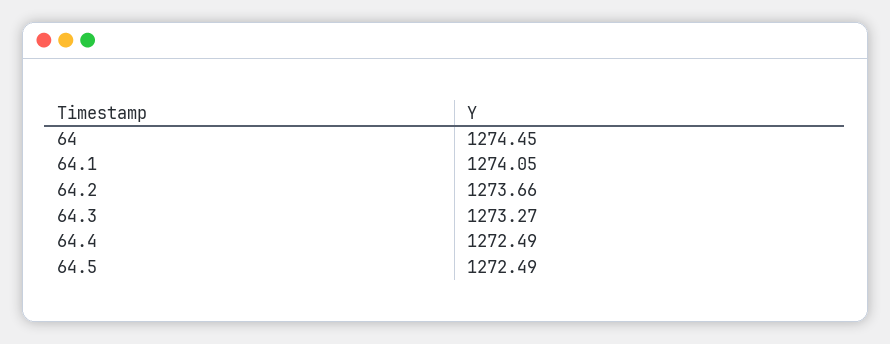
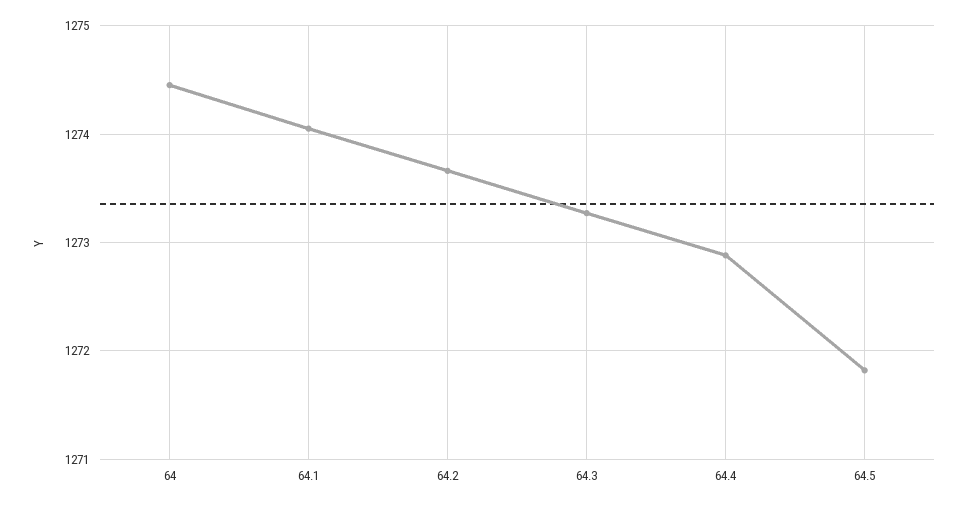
64.4: 1272.49 -> 1272.9
64.5: 1272.49 -> 1271.8

